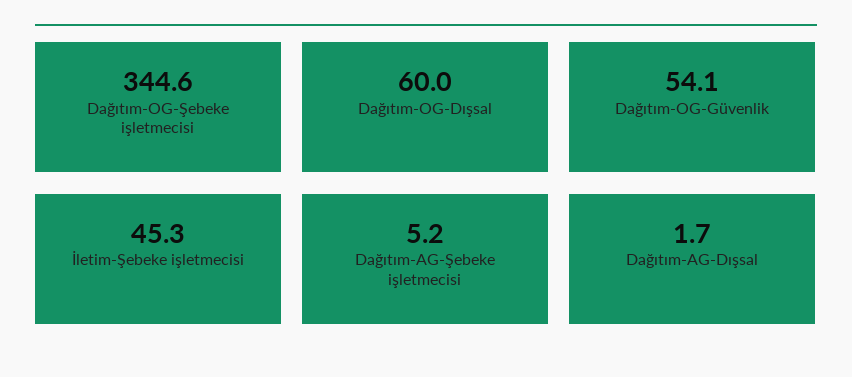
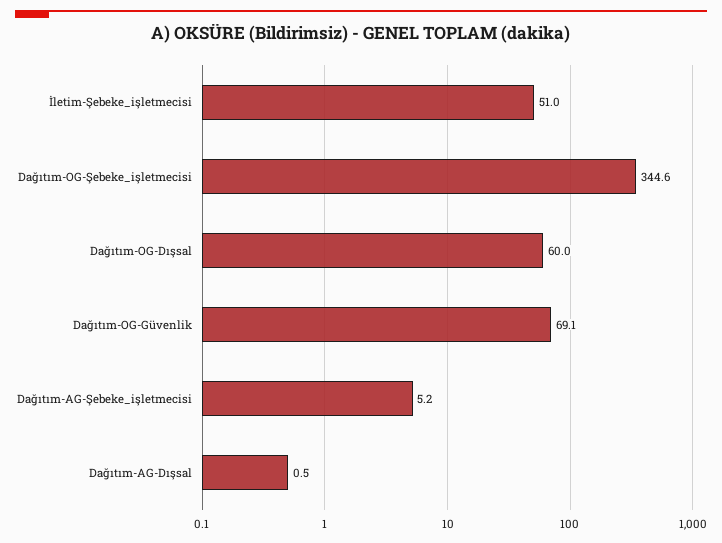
Dağıtım-OG-Güvenlik: 54.1 -> 69.1
İletim-Şebeke işletmecisi: 45.3 -> 51
Dağıtım-AG-Dışsal: 1.7 -> 0.5

